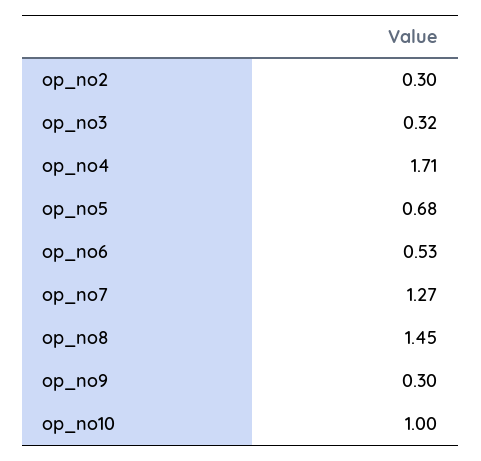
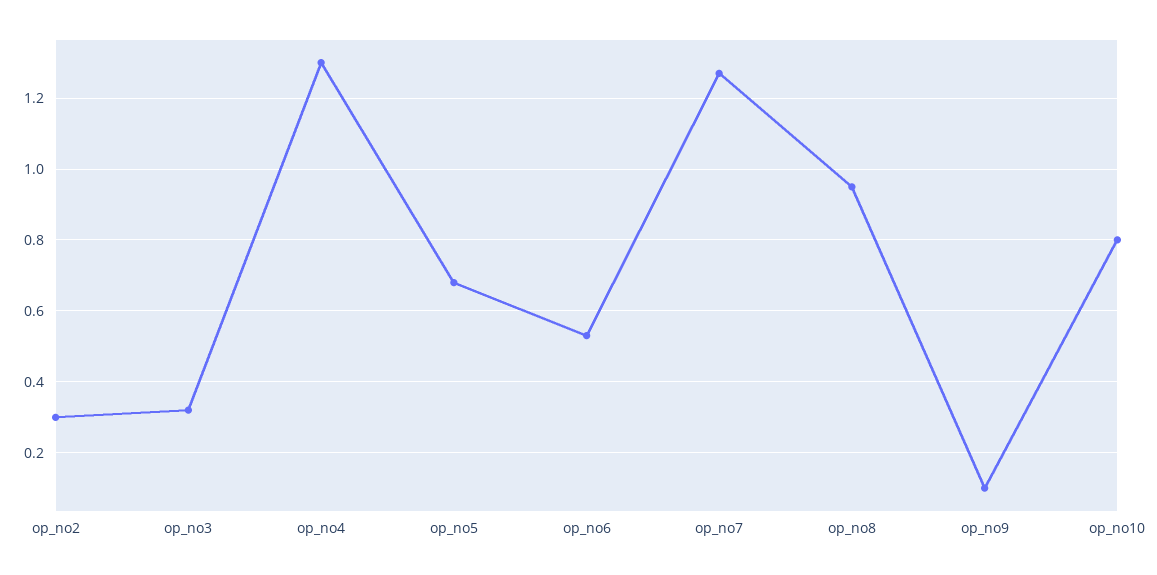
op_no4: 1.71 -> 1.3
op_no8: 1.45 -> 0.95
op_no9: 0.3 -> 0.1
op_no10: 1 -> 0.8

